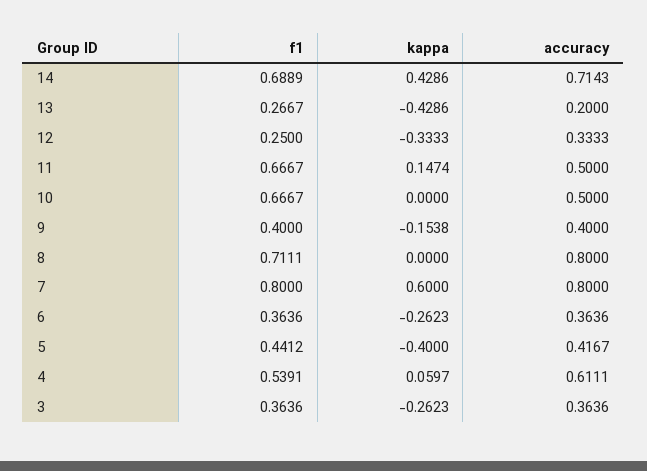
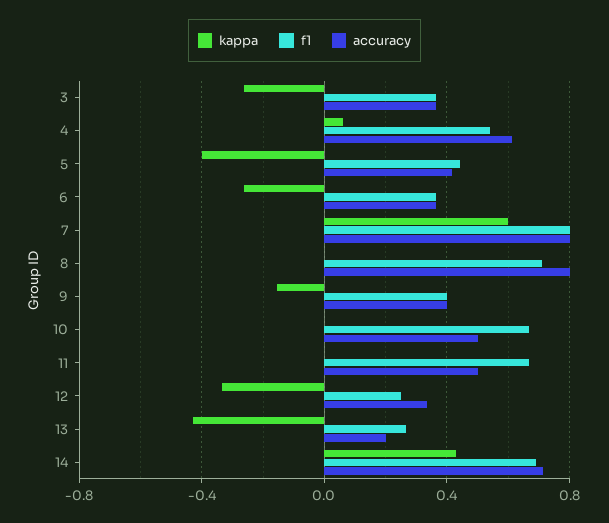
kappa, 11: 0.1474 -> 0

